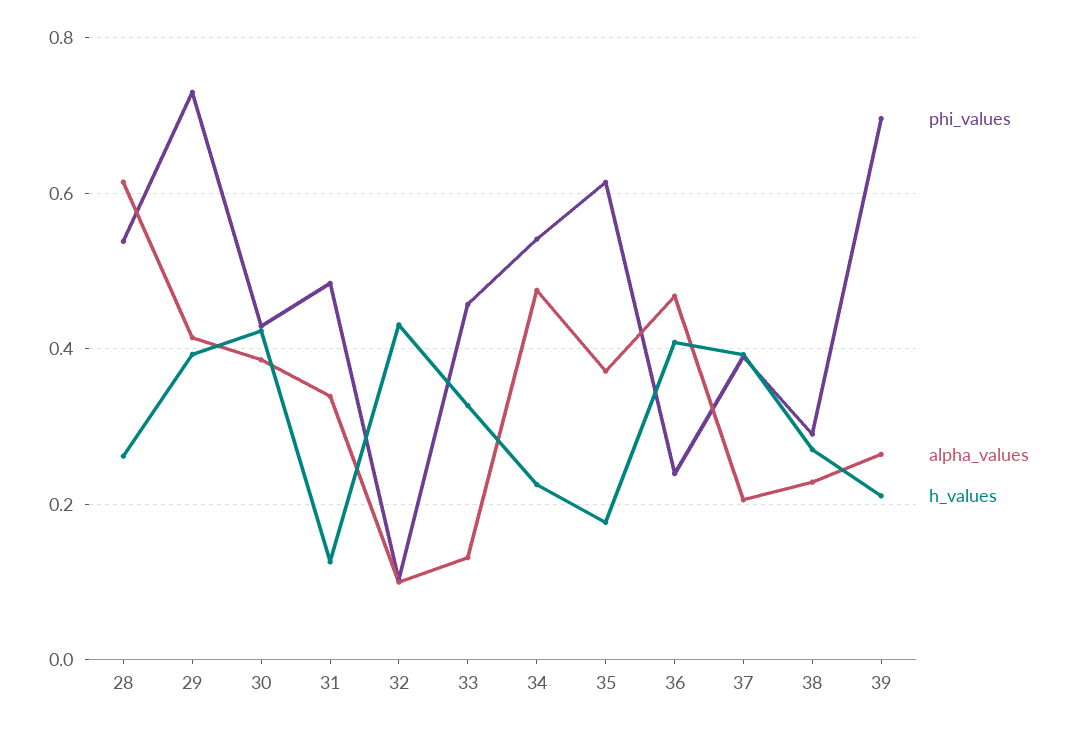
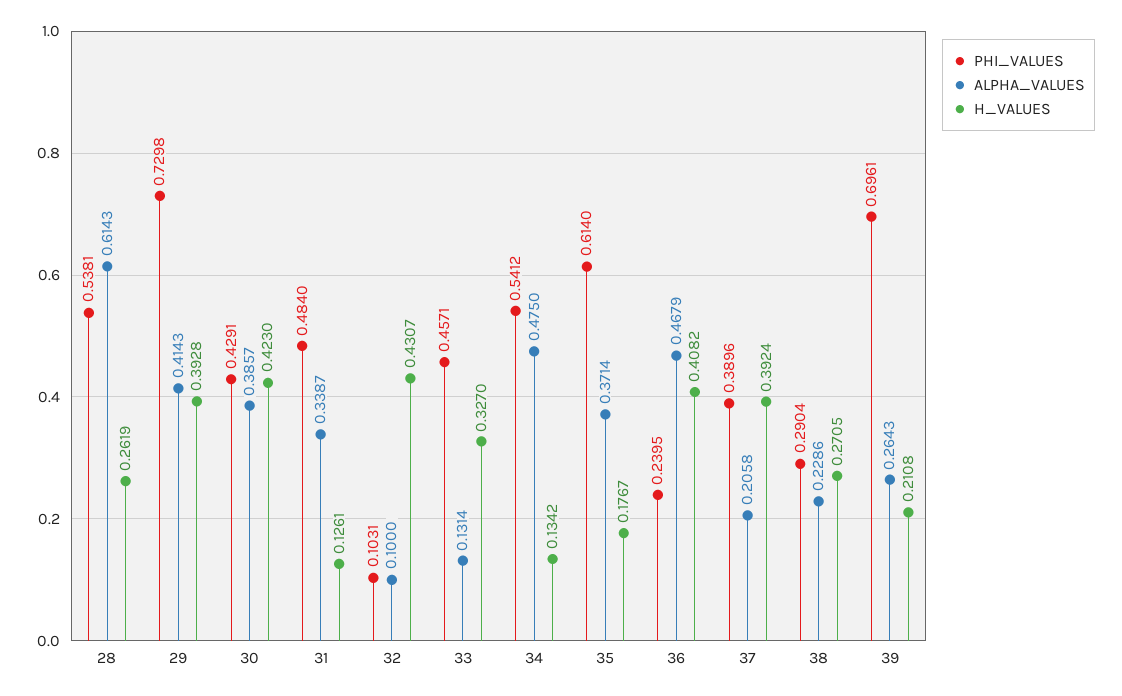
h_values, 34: 0.22 -> 0.1342

